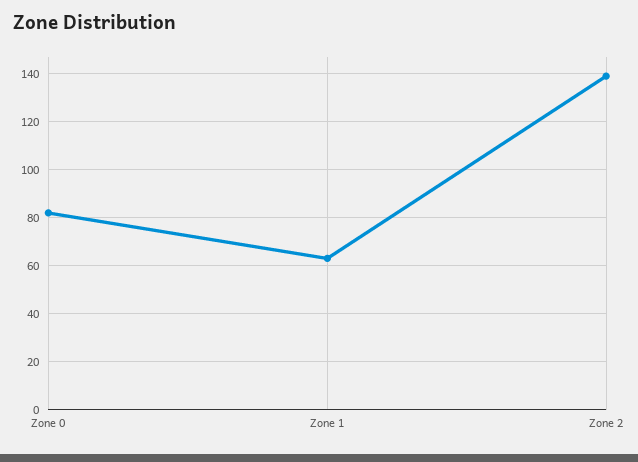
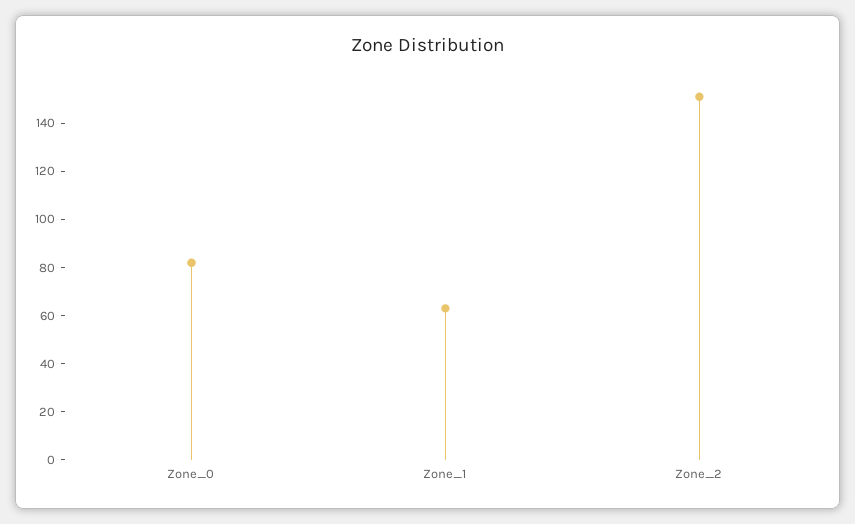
Zone 2: 140 -> 150

